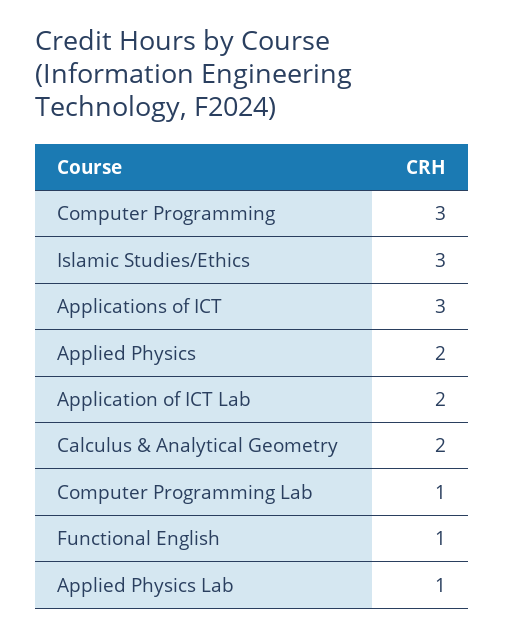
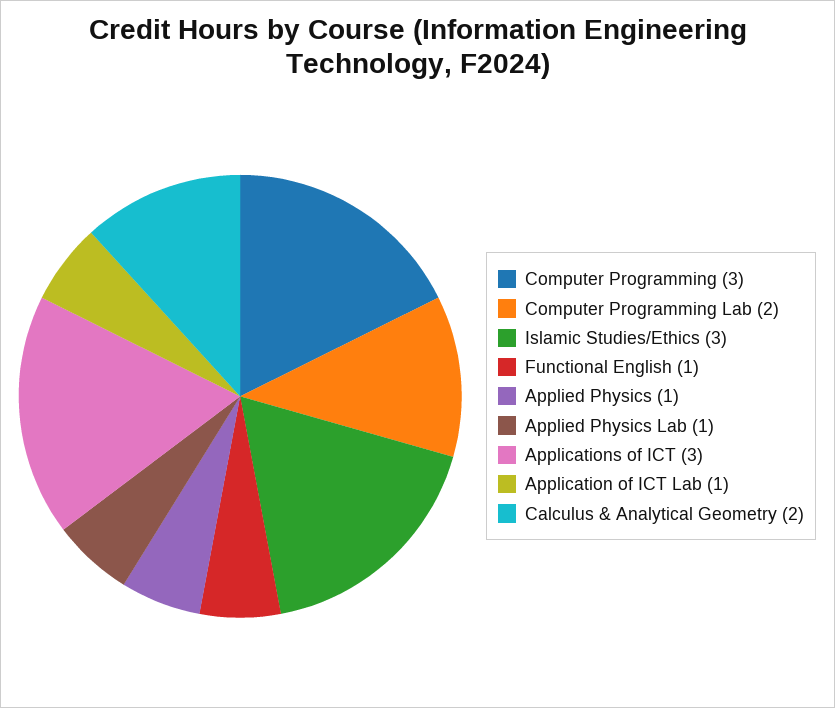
Applied Physics: 2 -> 1
Application of ICT Lab: 2 -> 1
Computer Programming Lab: 1 -> 2

